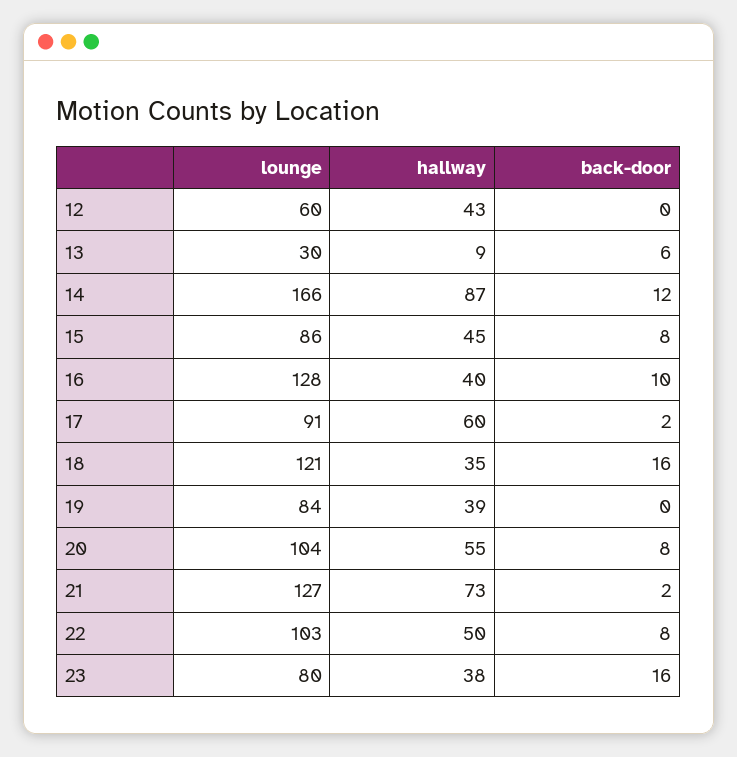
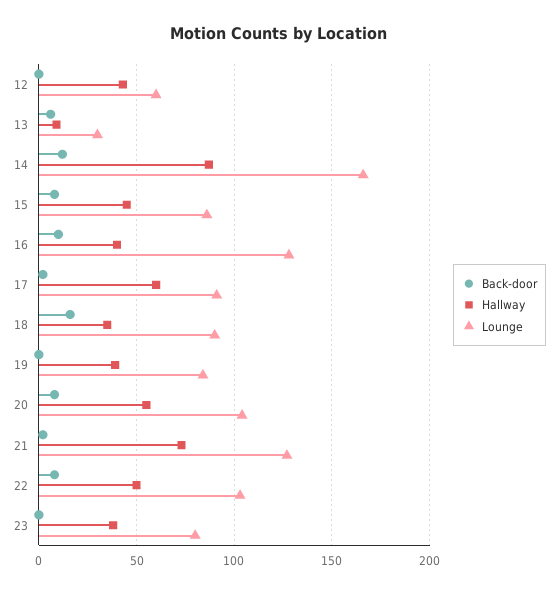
lounge, 18: 121 -> 90
back-door, 23: 16 -> 0

